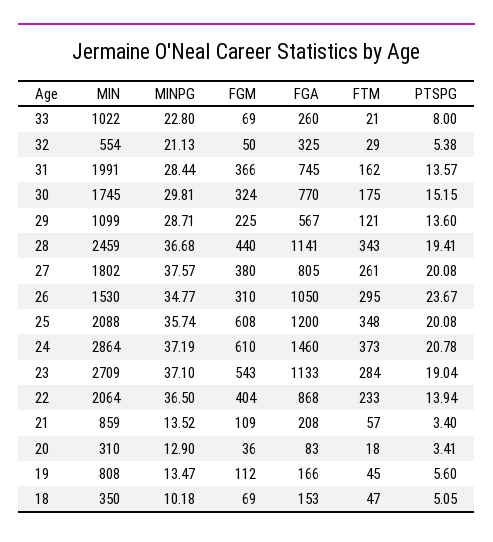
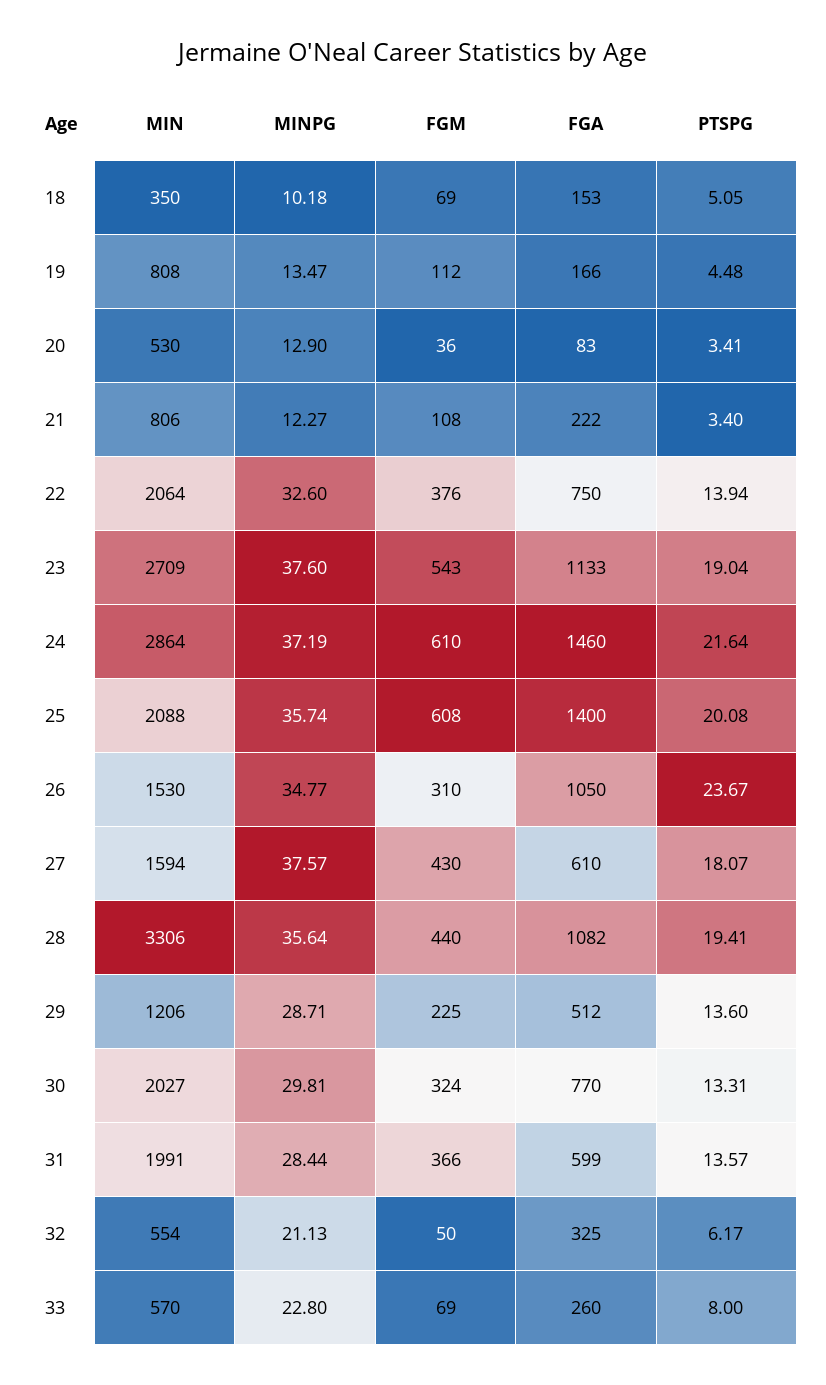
MIN, 33: 1022 -> 570
FTM, 33: 21 -> none
FTM, 32: 29 -> none
PTSPG, 32: 5.38 -> 6.17
FGA, 31: 745 -> 599
FTM, 31: 162 -> none
MIN, 30: 1745 -> 2027
FTM, 30: 175 -> none
PTSPG, 30: 15.15 -> 13.31
MIN, 29: 1099 -> 1206
FGA, 29: 567 -> 512
FTM, 29: 121 -> none
MIN, 28: 2459 -> 3306
MINPG, 28: 36.68 -> 35.64
FGA, 28: 1141 -> 1082
FTM, 28: 343 -> none
MIN, 27: 1802 -> 1594
FGM, 27: 380 -> 430
FGA, 27: 805 -> 610
FTM, 27: 261 -> none
PTSPG, 27: 20.08 -> 18.07
FTM, 26: 295 -> none
FGA, 25: 1200 -> 1400
FTM, 25: 348 -> none
FTM, 24: 373 -> none
PTSPG, 24: 20.78 -> 21.64
MINPG, 23: 37.1 -> 37.6
FTM, 23: 284 -> none
MINPG, 22: 36.5 -> 32.6
FGM, 22: 404 -> 376
FGA, 22: 868 -> 750
FTM, 22: 233 -> none
MIN, 21: 859 -> 806
MINPG, 21: 13.52 -> 12.27
FGM, 21: 109 -> 108
FGA, 21: 208 -> 222
FTM, 21: 57 -> none
MIN, 20: 310 -> 530
FTM, 20: 18 -> none
FTM, 19: 45 -> none
PTSPG, 19: 5.6 -> 4.48
FTM, 18: 47 -> none

